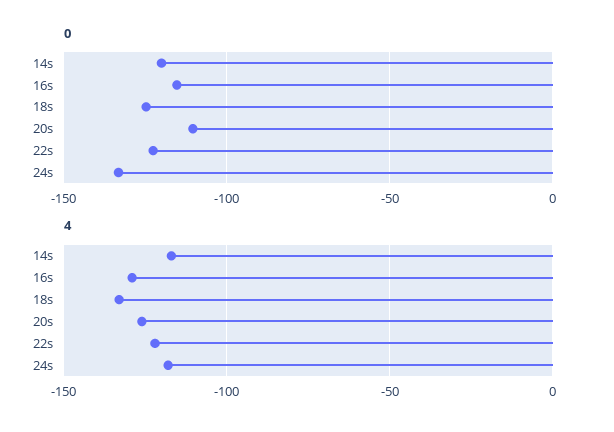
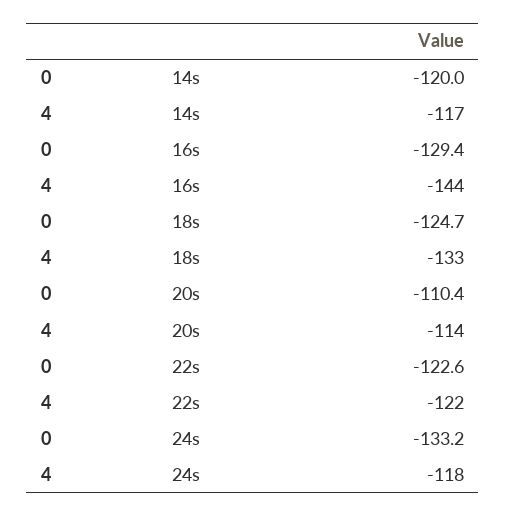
0, 16s: -115 -> -129.4
4, 16s: -130 -> -144
4, 20s: -125 -> -114

